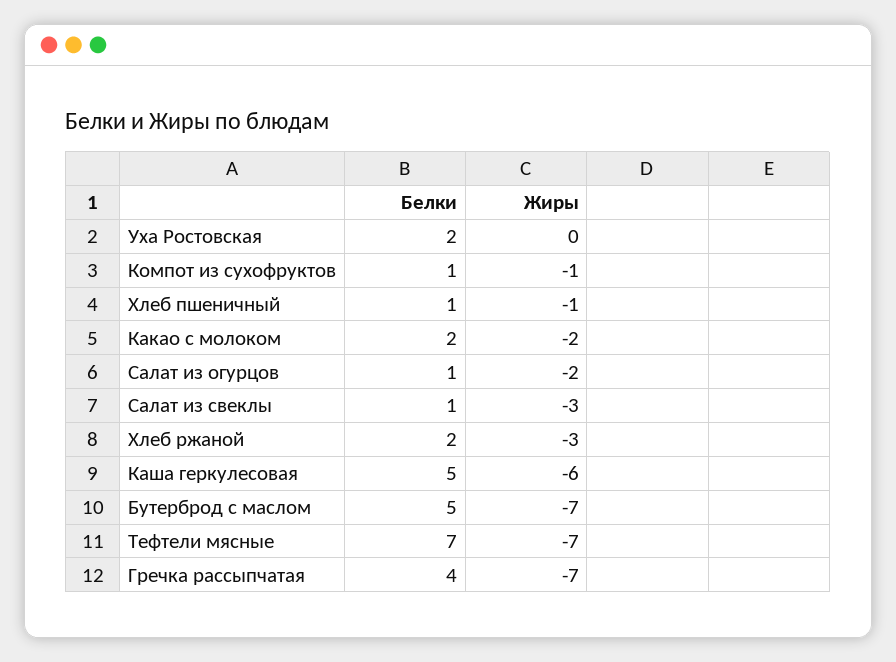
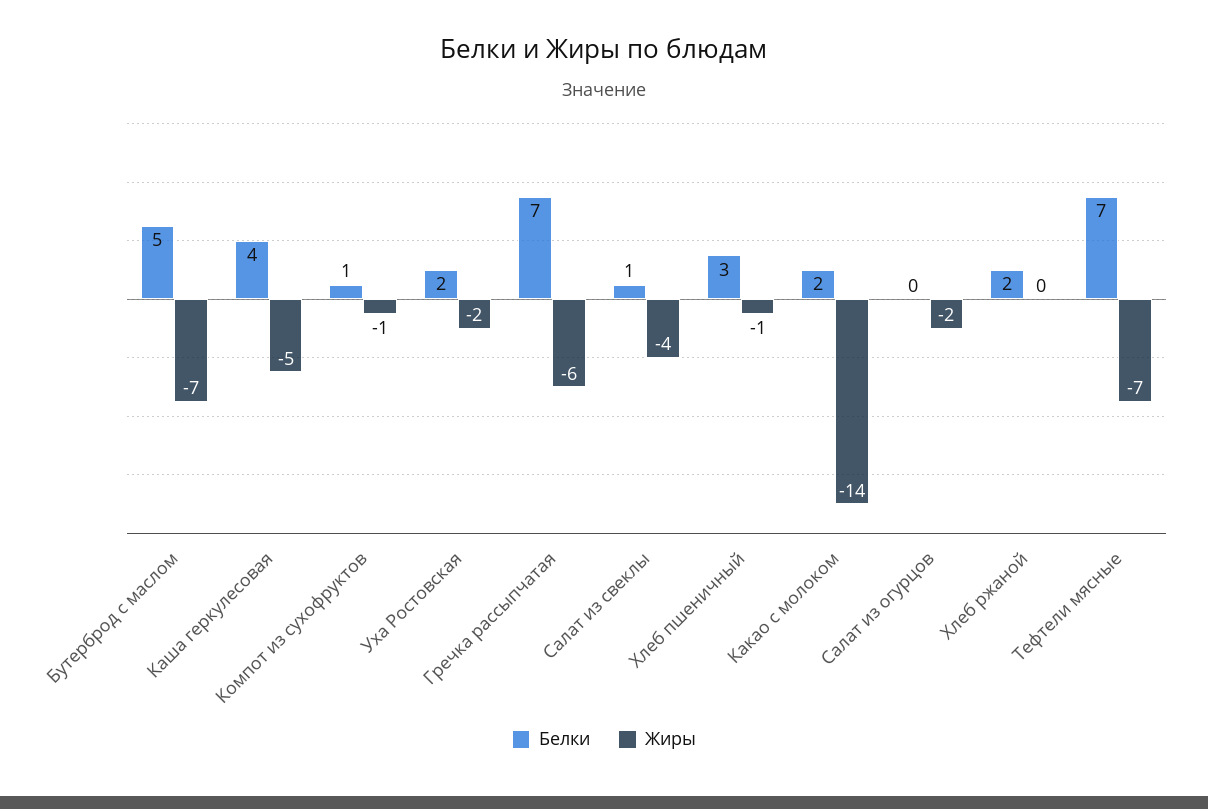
Жиры, Уха Ростовская: 0 -> -2
Белки, Хлеб пшеничный: 1 -> 3
Жиры, Какао с молоком: -2 -> -14
Белки, Салат из огурцов: 1 -> 0
Жиры, Салат из свеклы: -3 -> -4
Жиры, Хлеб ржаной: -3 -> 0
Белки, Каша геркулесовая: 5 -> 4
Жиры, Каша геркулесовая: -6 -> -5
Белки, Гречка рассыпчатая: 4 -> 7
Жиры, Гречка рассыпчатая: -7 -> -6

